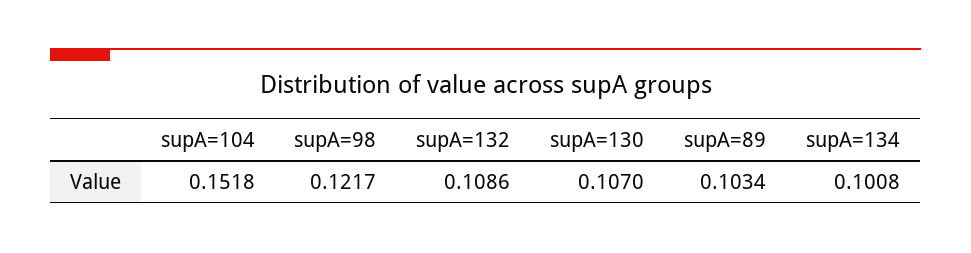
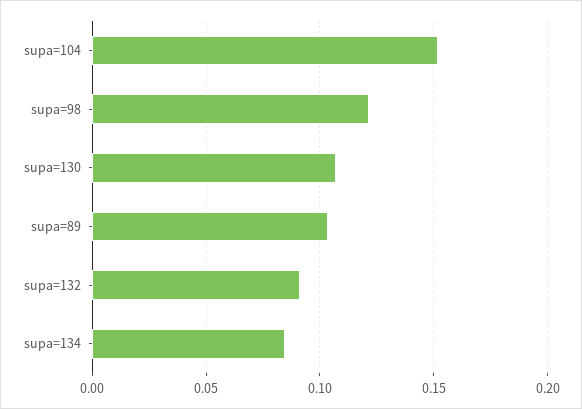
supA=132: 0.1086 -> 0.09
supA=134: 0.1008 -> 0.085

